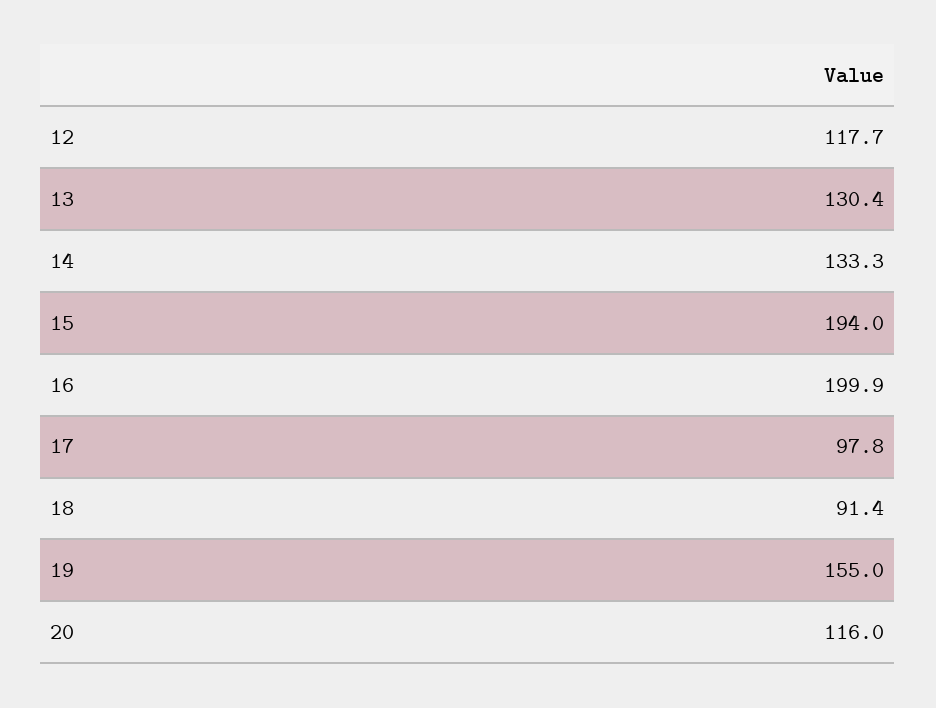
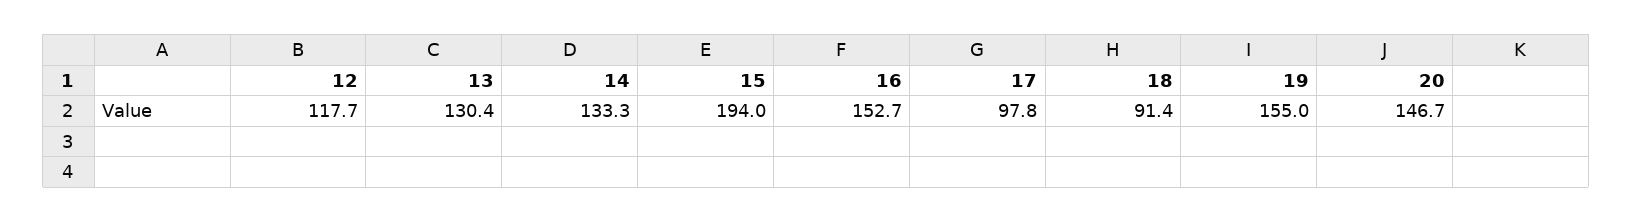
16: 199.9 -> 152.7
20: 116 -> 146.7

